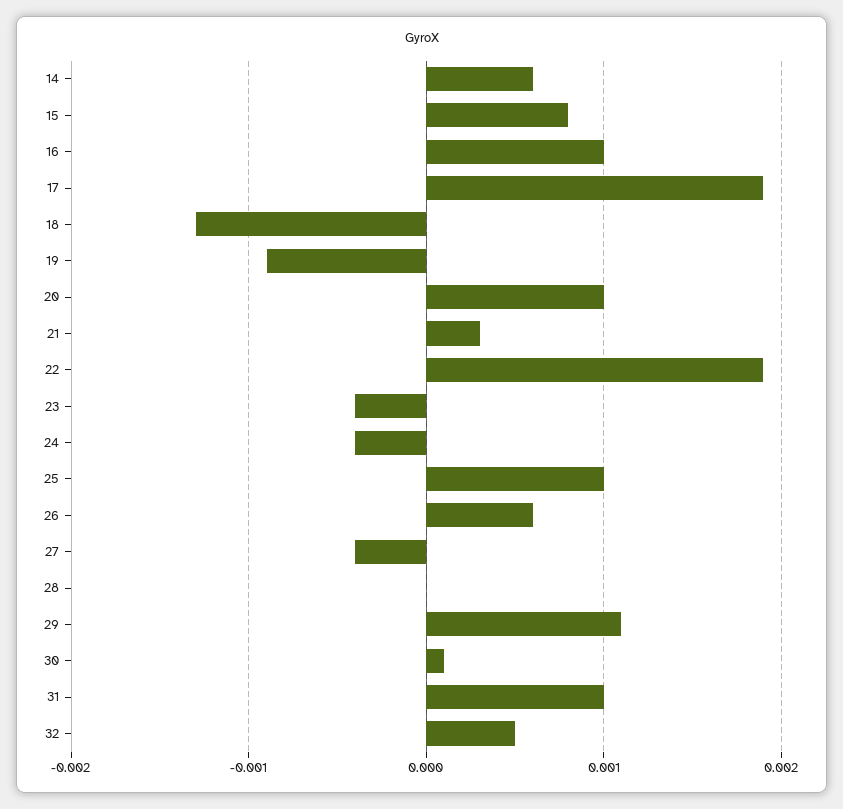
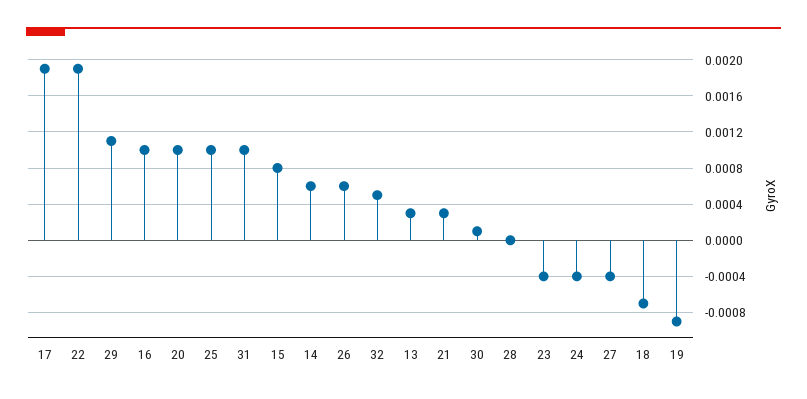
18: -0.0013 -> -0.0007
13: none -> 0.0003

